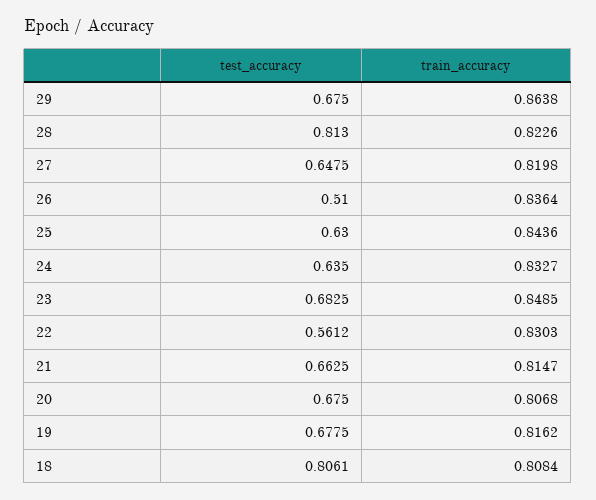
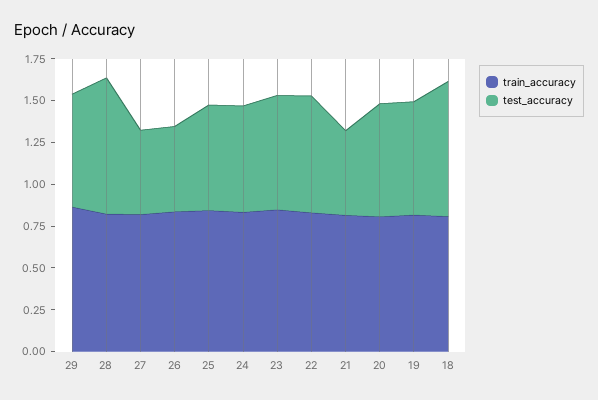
test_accuracy, 27: 0.6475 -> 0.5
test_accuracy, 22: 0.5612 -> 0.7
test_accuracy, 21: 0.6625 -> 0.5

